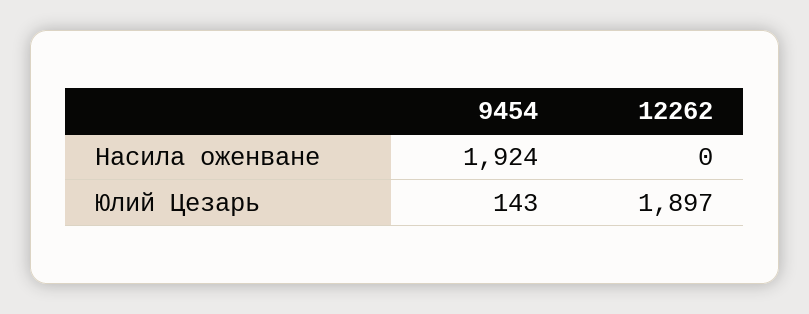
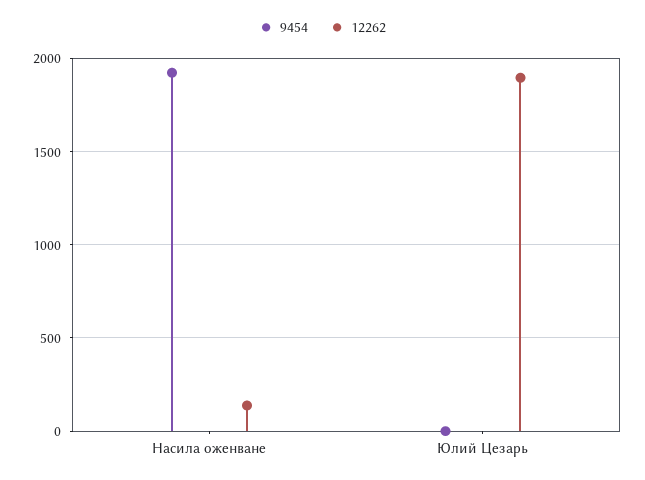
12262, Насила оженване: 0 -> 150
9454, Юлий Цезарь: 143 -> 0

